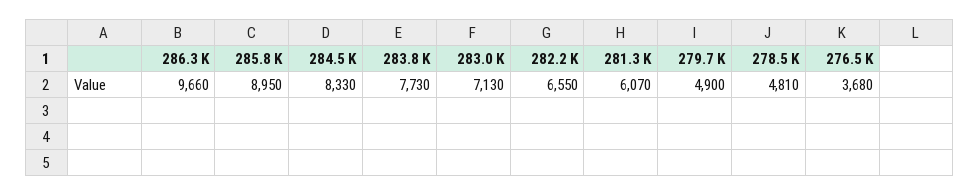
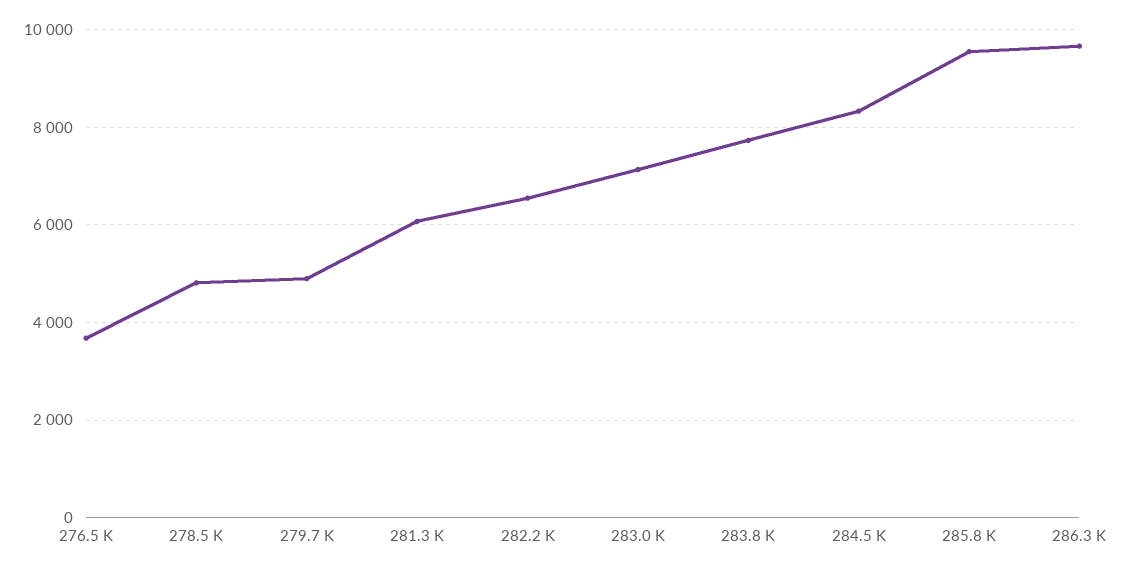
285.8 K: 8950 -> 9600

